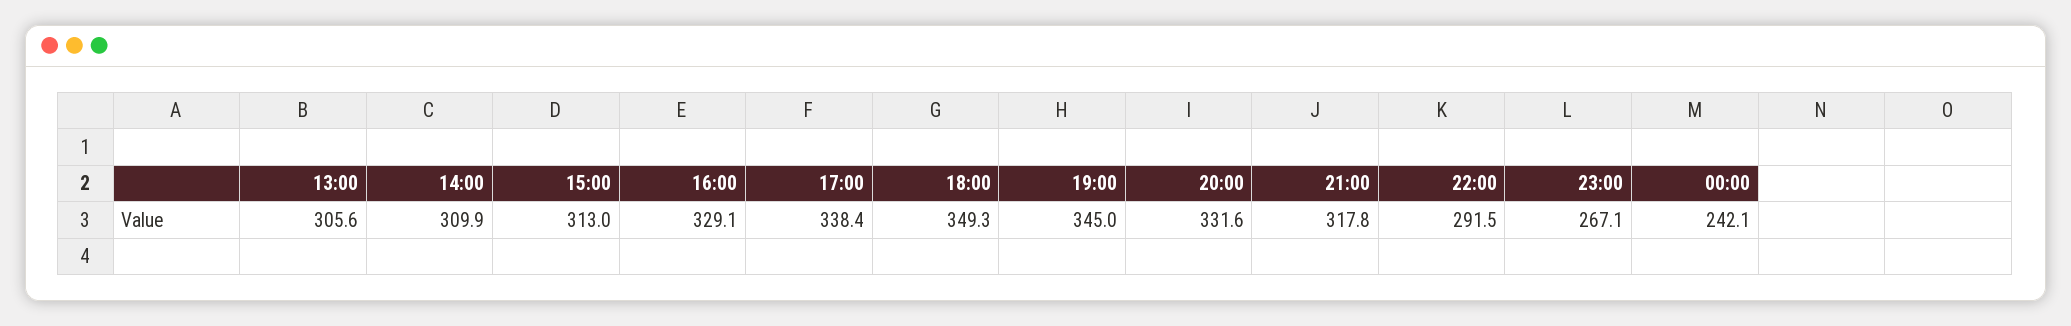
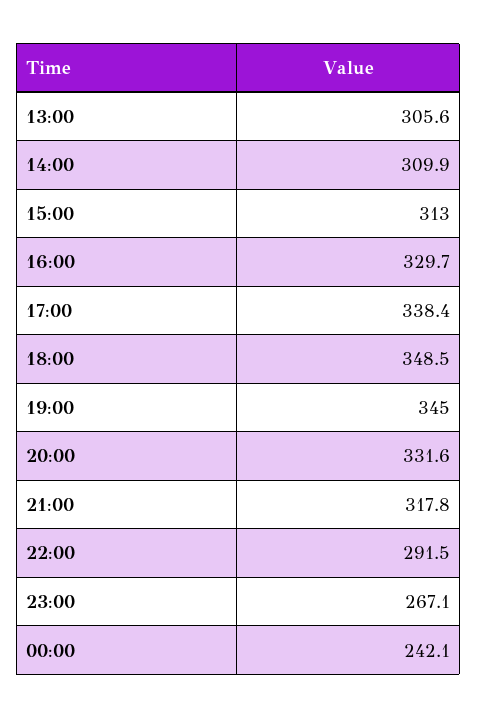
16:00: 329.1 -> 329.7
18:00: 349.3 -> 348.5

